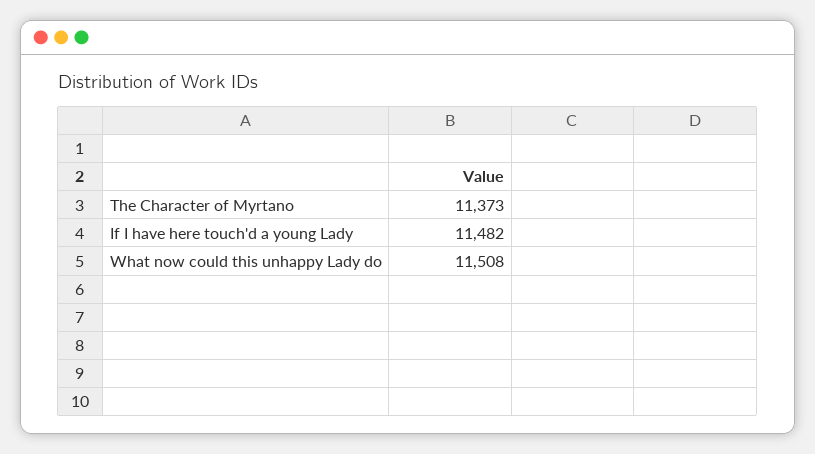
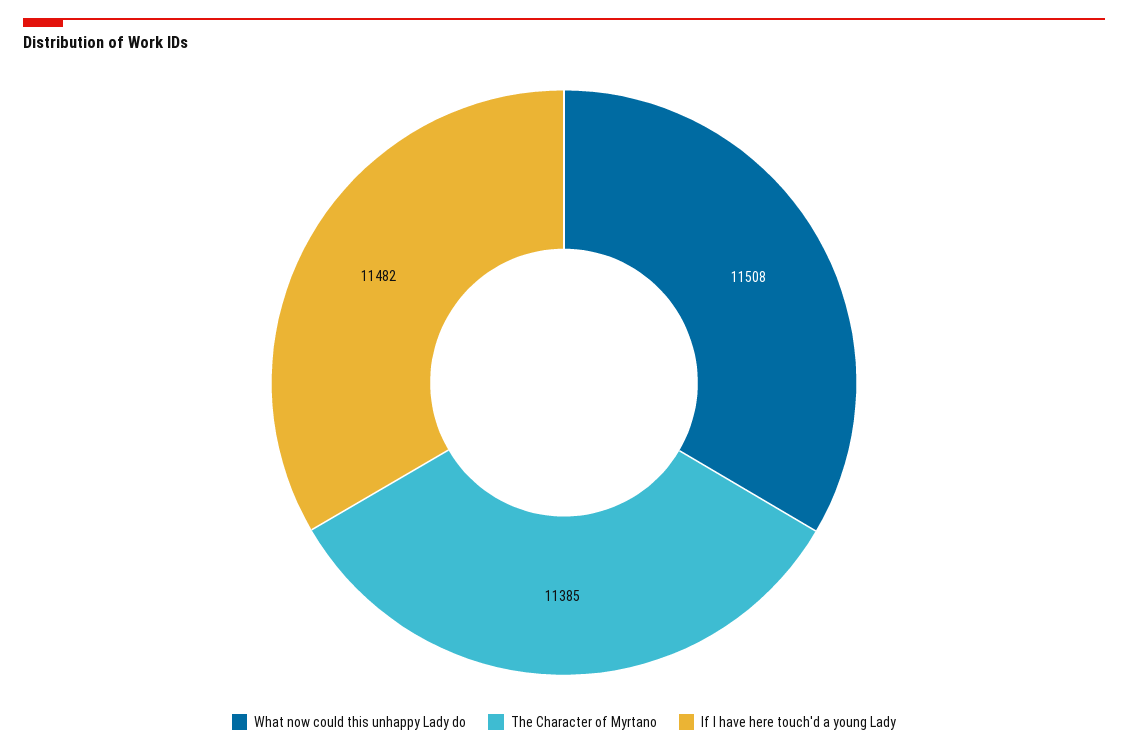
The Character of Myrtano: 11373 -> 11385

